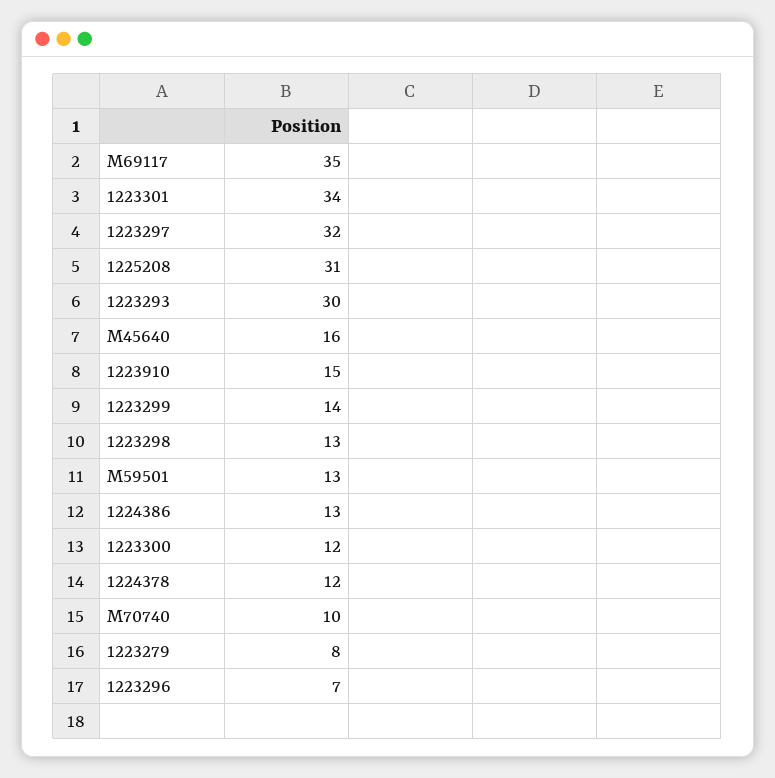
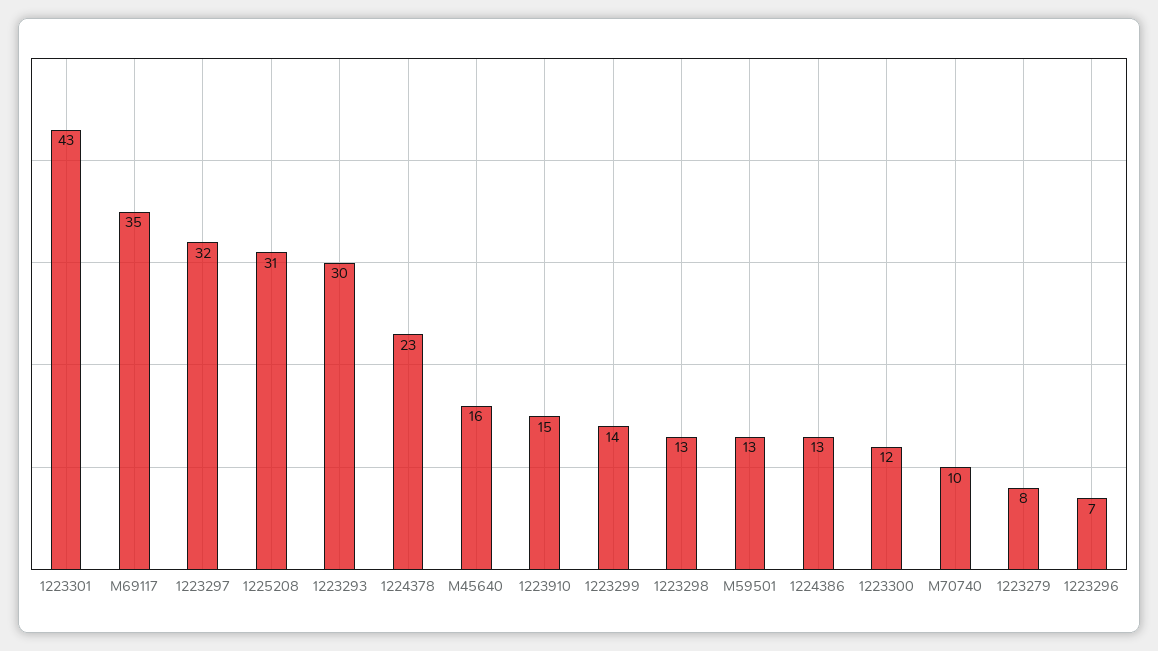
1223301: 34 -> 43
1224378: 12 -> 23

